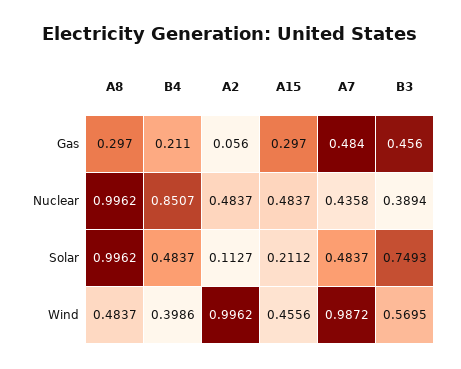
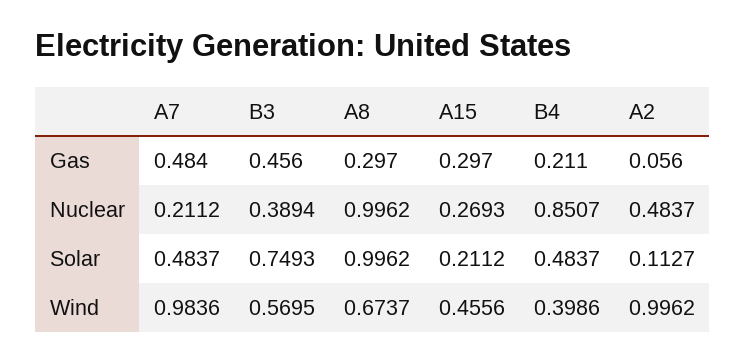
A15, Nuclear: 0.4837 -> 0.2693
A7, Nuclear: 0.4358 -> 0.2112
A8, Wind: 0.4837 -> 0.6737
A7, Wind: 0.9872 -> 0.9836

